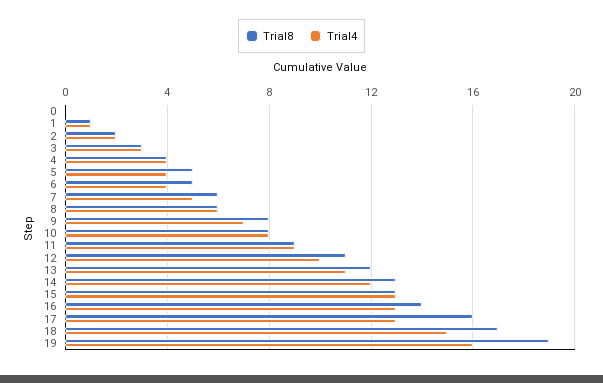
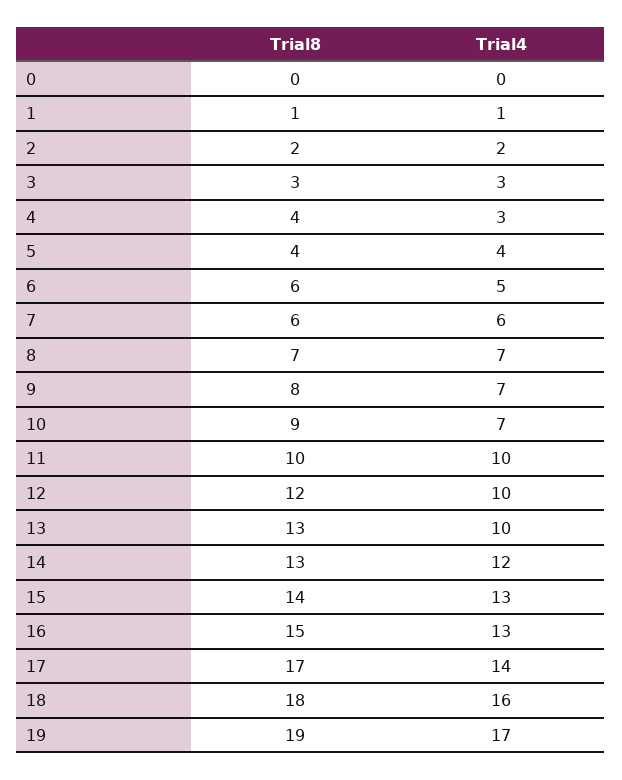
Trial4, 4: 4 -> 3
Trial8, 5: 5 -> 4
Trial8, 6: 5 -> 6
Trial4, 6: 4 -> 5
Trial4, 7: 5 -> 6
Trial8, 8: 6 -> 7
Trial4, 8: 6 -> 7
Trial8, 10: 8 -> 9
Trial4, 10: 8 -> 7
Trial8, 11: 9 -> 10
Trial4, 11: 9 -> 10
Trial8, 12: 11 -> 12
Trial8, 13: 12 -> 13
Trial4, 13: 11 -> 10
Trial8, 15: 13 -> 14
Trial8, 16: 14 -> 15
Trial8, 17: 16 -> 17
Trial4, 17: 13 -> 14
Trial8, 18: 17 -> 18
Trial4, 18: 15 -> 16
Trial4, 19: 16 -> 17

